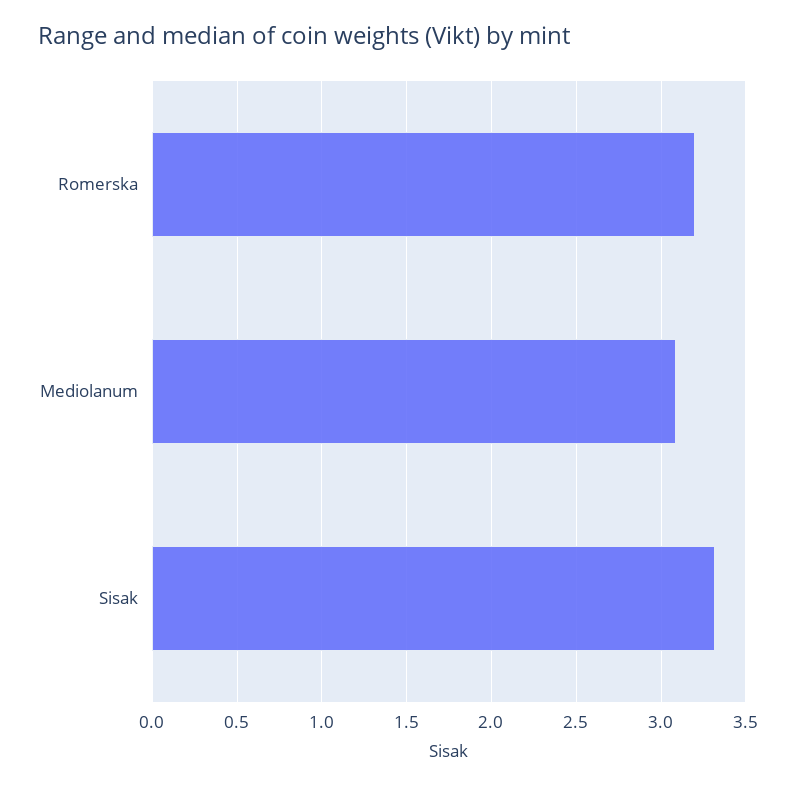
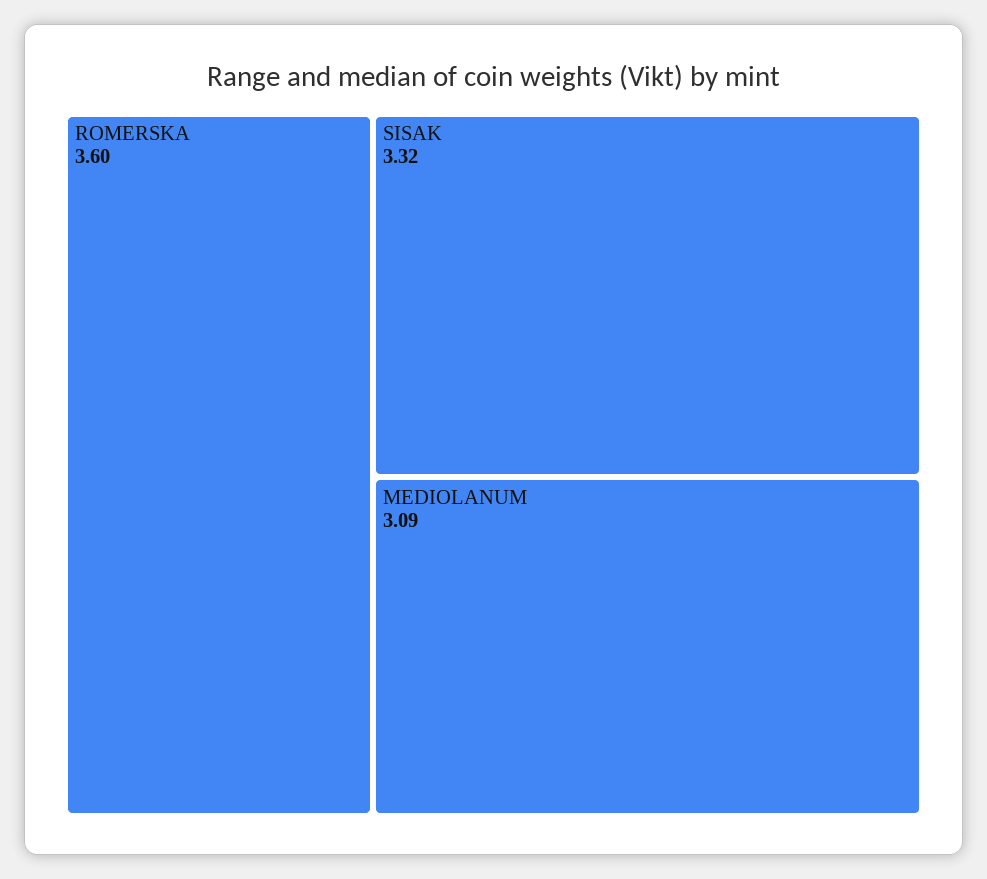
Romerska: 3.2 -> 3.6

